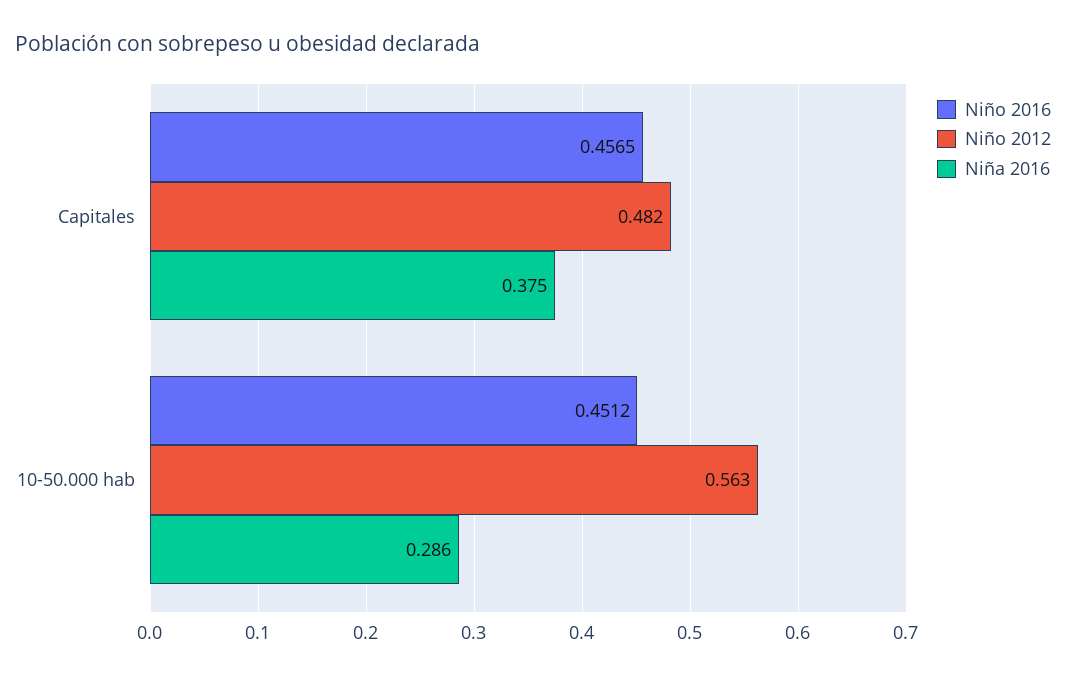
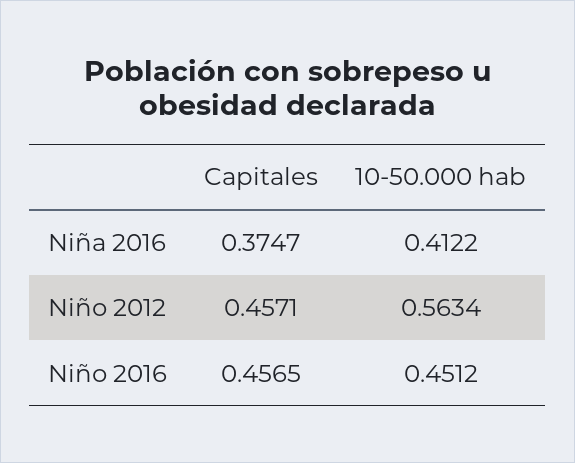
Niño 2012, Capitales: 0.482 -> 0.4571
Niña 2016, 10-50.000 hab: 0.286 -> 0.4122

